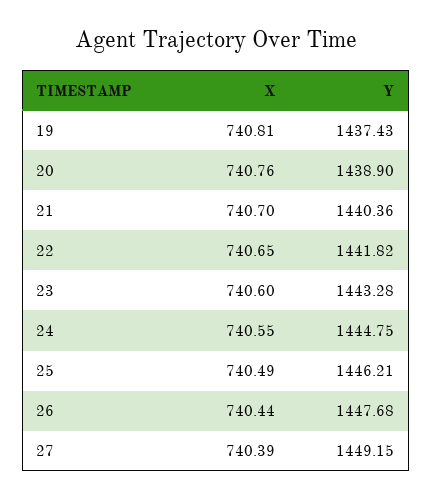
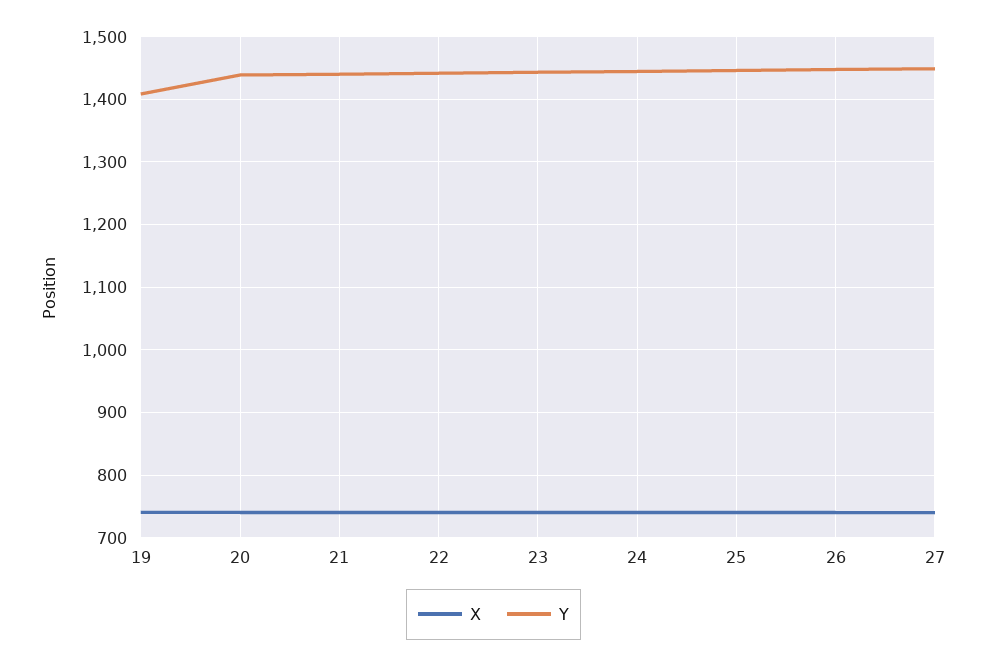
Y, 19: 1437.43 -> 1410

